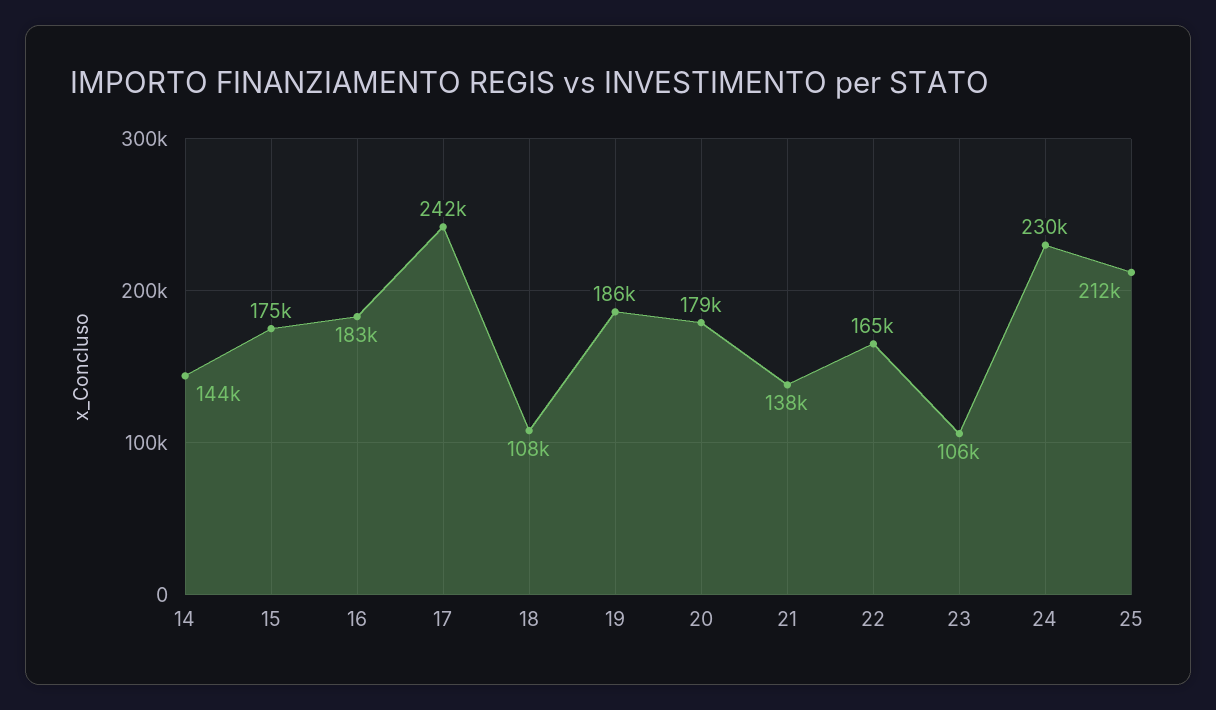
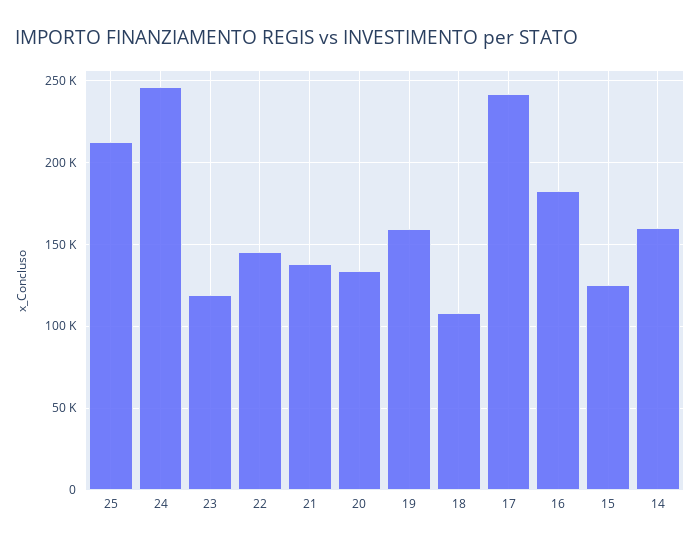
14: 144000 -> 160000
15: 175000 -> 125000
19: 186000 -> 160000
20: 179000 -> 135000
22: 165000 -> 145000
23: 106000 -> 120000
24: 230000 -> 245000

